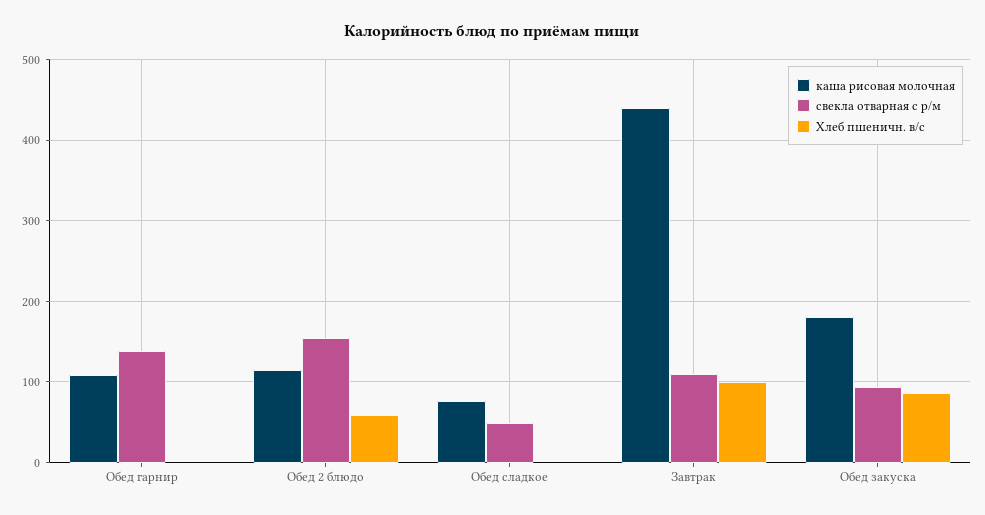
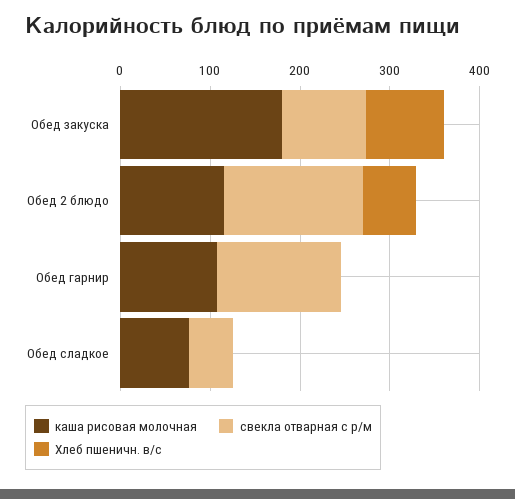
каша рисовая молочная, Завтрак: 440 -> none
свекла отварная с р/м, Завтрак: 110 -> none
Хлеб пшеничн. в/с, Завтрак: 100 -> none

